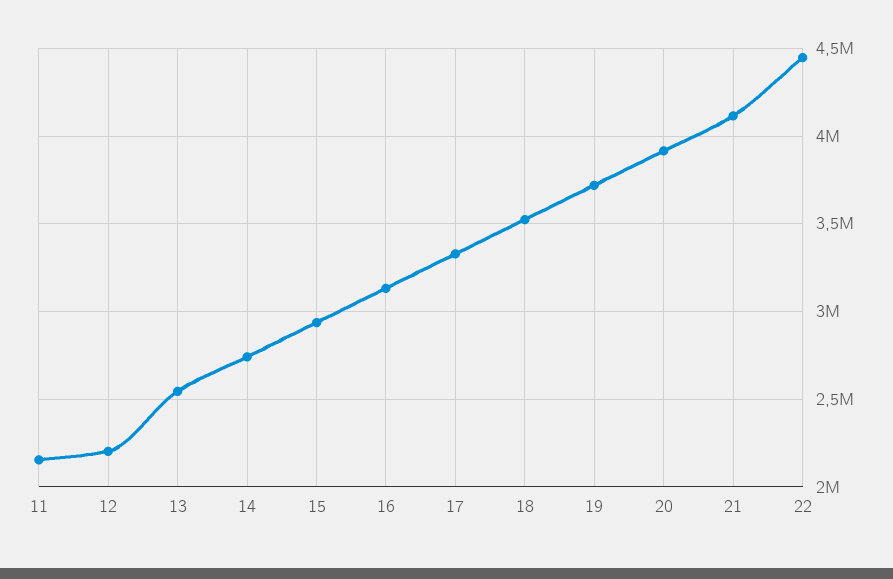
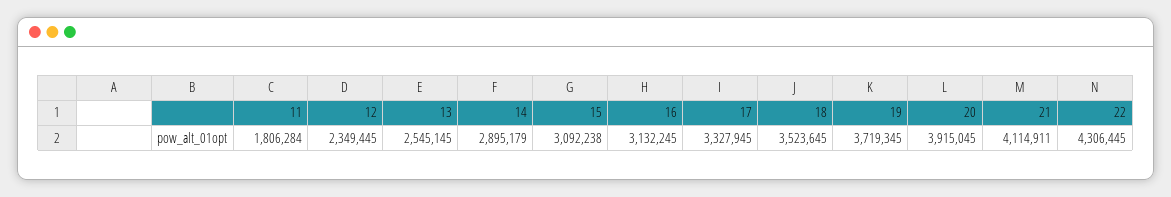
11: 2150000 -> 1806284
12: 2200000 -> 2349445
14: 2750000 -> 2895179
15: 2950000 -> 3092238
22: 4450000 -> 4306445

